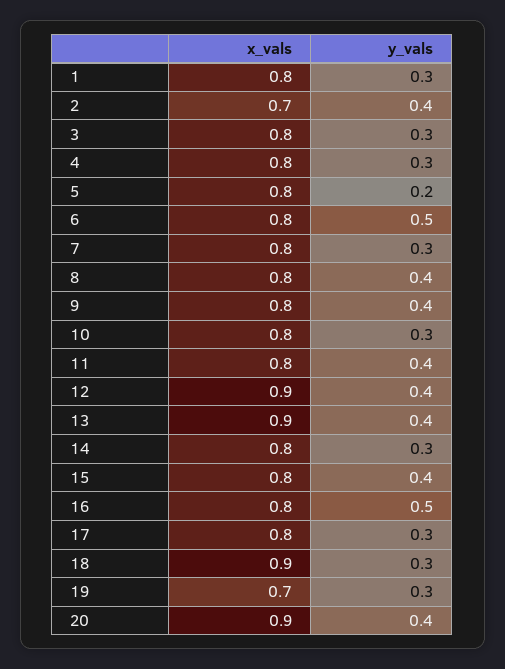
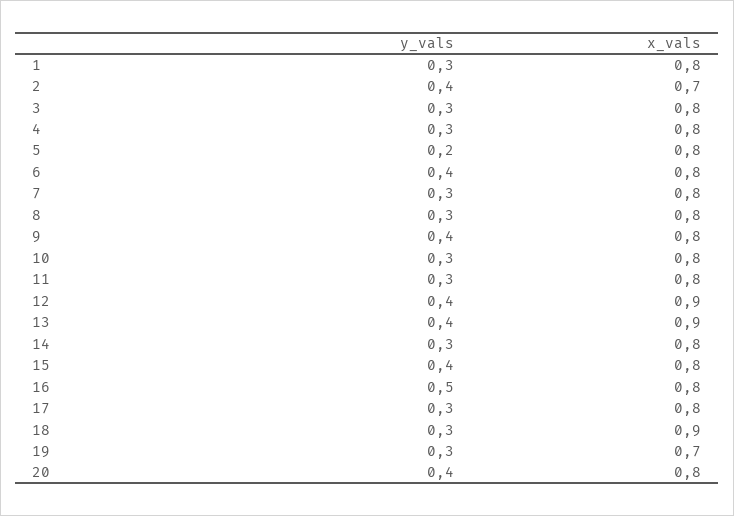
y_vals, 6: 0.5 -> 0.4
y_vals, 8: 0.4 -> 0.3
y_vals, 11: 0.4 -> 0.3
x_vals, 20: 0.9 -> 0.8

